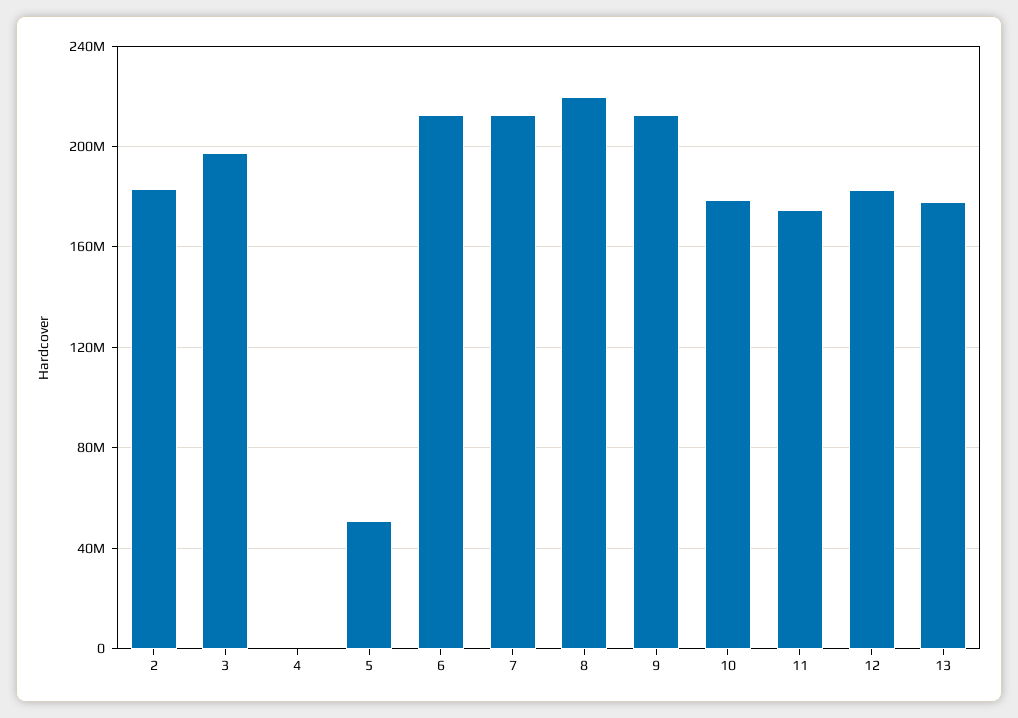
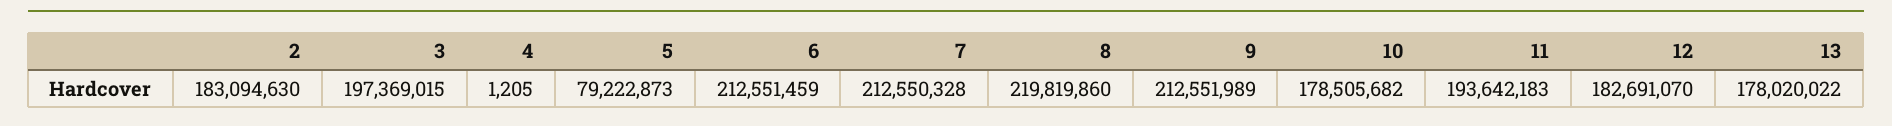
5: 50000000 -> 79222873
11: 175000000 -> 193642183

